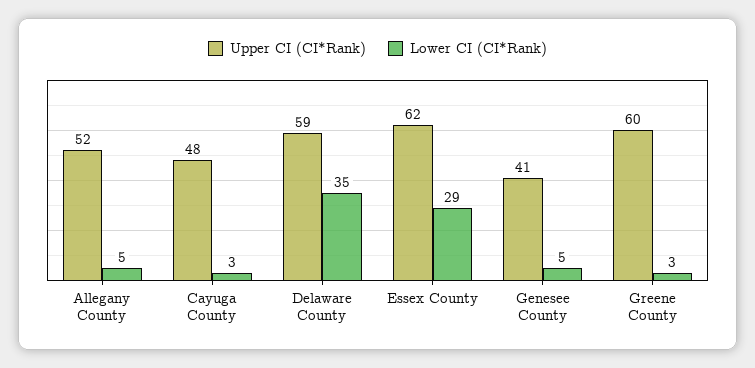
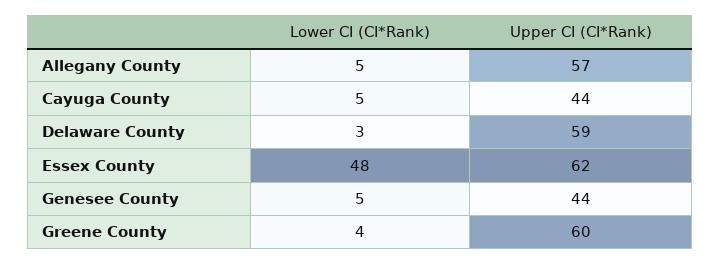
Upper CI (CI*Rank), Allegany County: 52 -> 57
Upper CI (CI*Rank), Cayuga County: 48 -> 44
Lower CI (CI*Rank), Cayuga County: 3 -> 5
Lower CI (CI*Rank), Delaware County: 35 -> 3
Lower CI (CI*Rank), Essex County: 29 -> 48
Upper CI (CI*Rank), Genesee County: 41 -> 44
Lower CI (CI*Rank), Greene County: 3 -> 4

